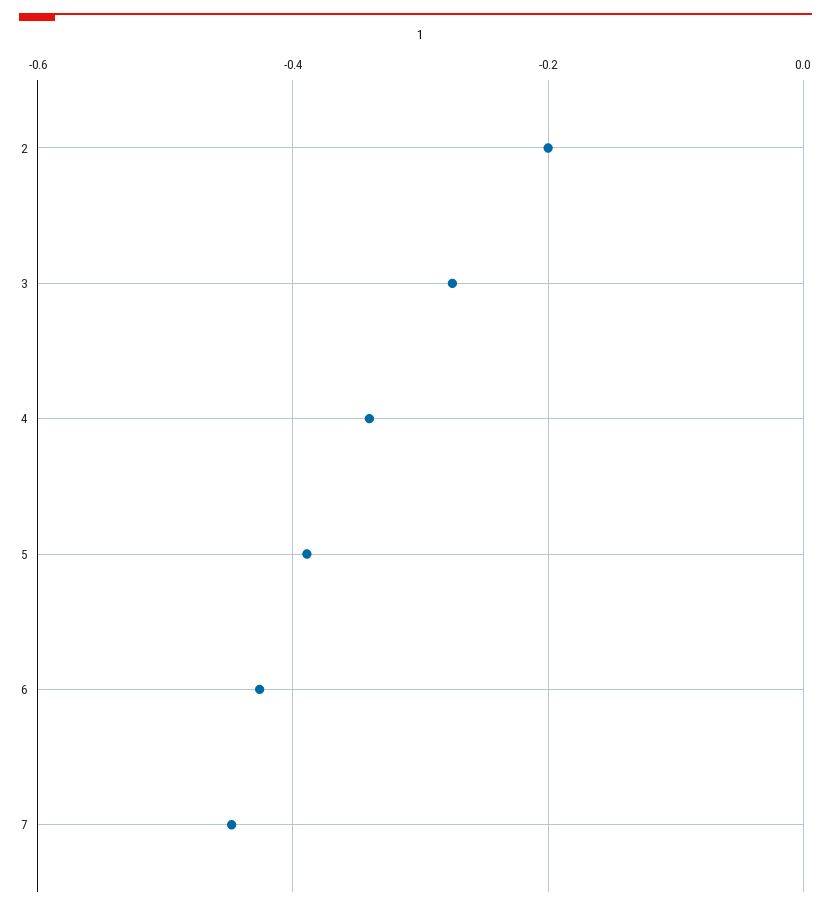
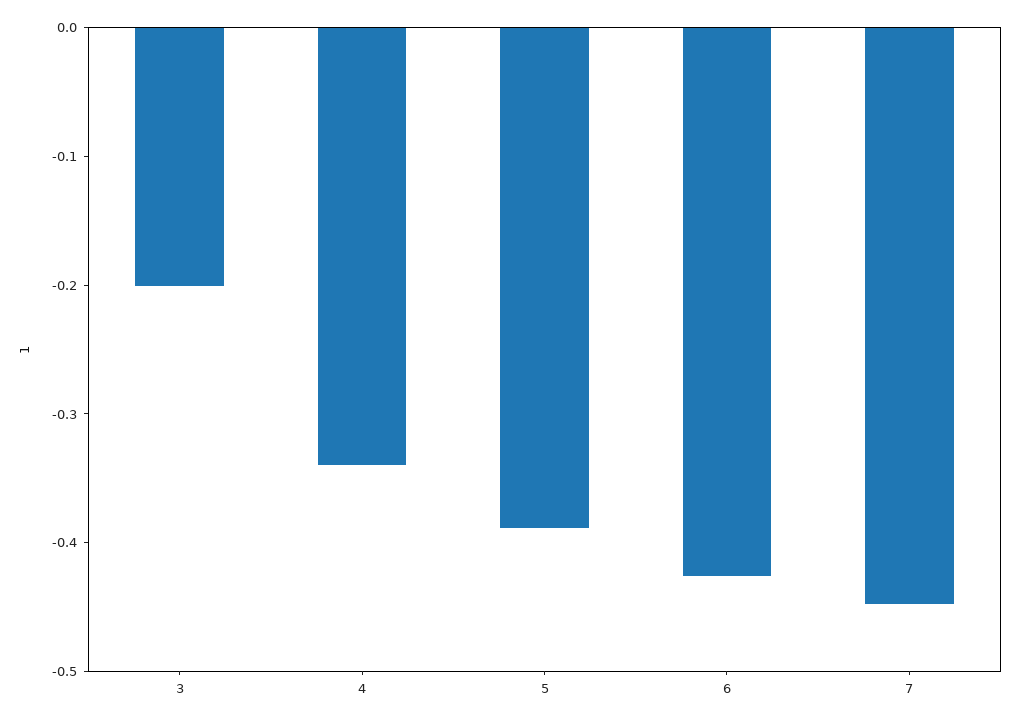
2: -0.2 -> none
3: -0.28 -> -0.2

